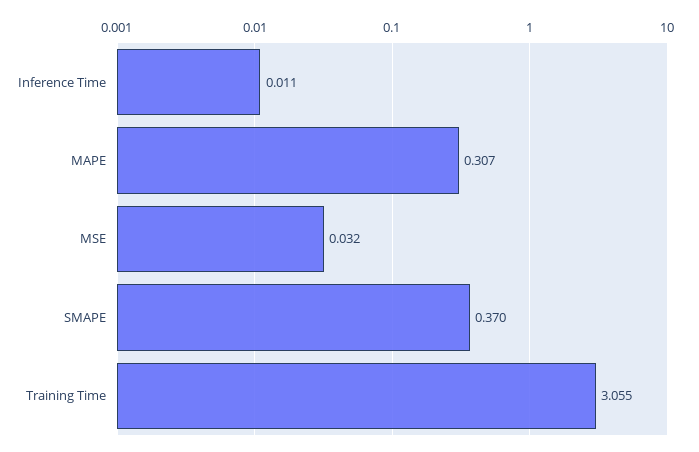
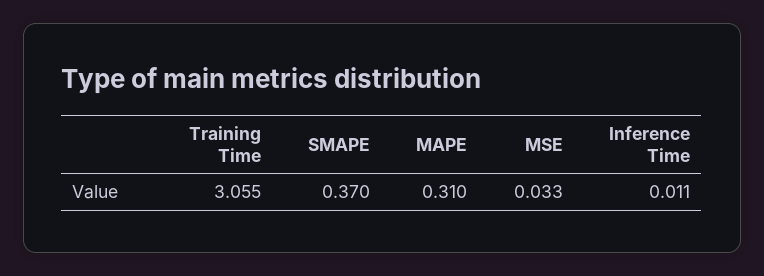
MAPE: 0.307 -> 0.31
MSE: 0.032 -> 0.033

